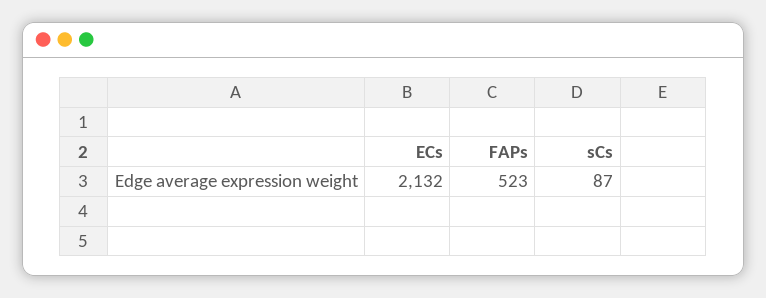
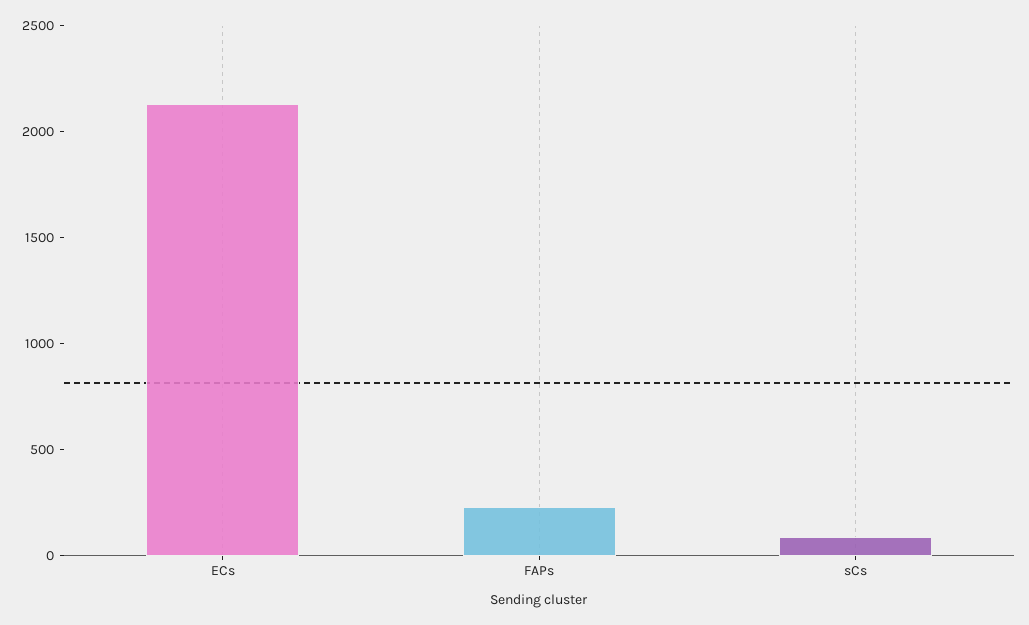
FAPs: 523 -> 200

